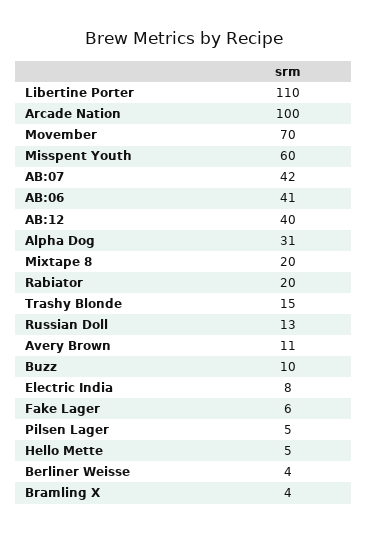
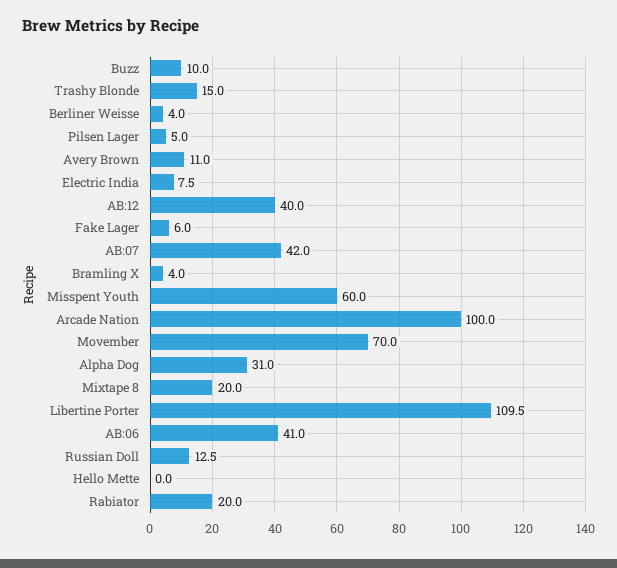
Hello Mette: 5 -> 0

